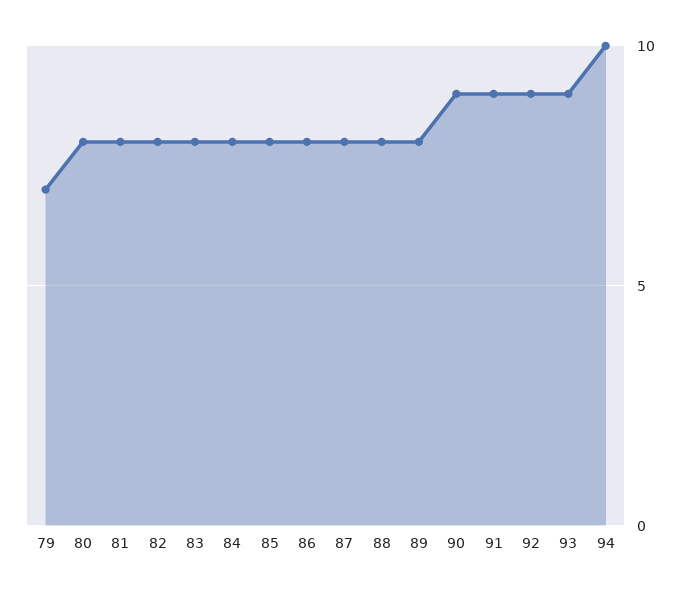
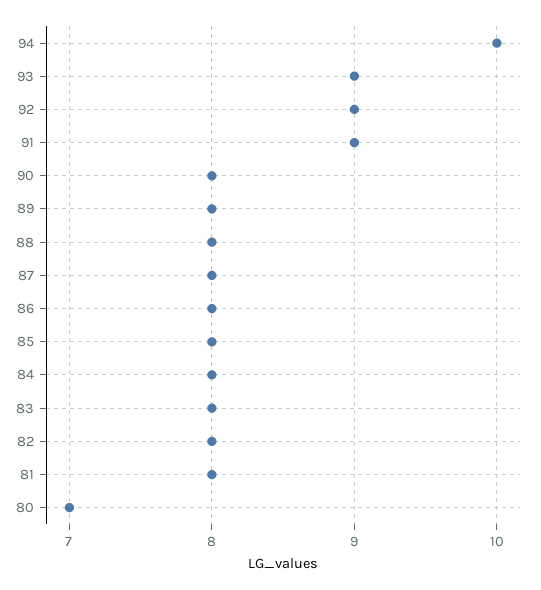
79: 7 -> none
80: 8 -> 7
90: 9 -> 8

